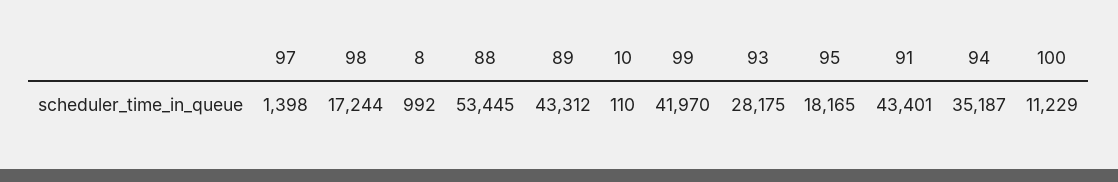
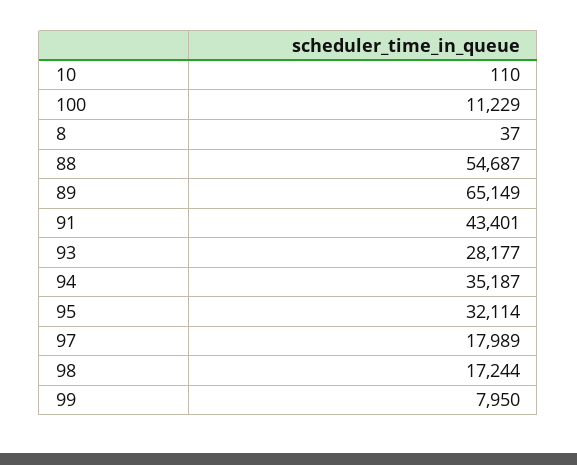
97: 1398 -> 17989
8: 992 -> 37
88: 53445 -> 54687
89: 43312 -> 65149
99: 41970 -> 7950
93: 28175 -> 28177
95: 18165 -> 32114

